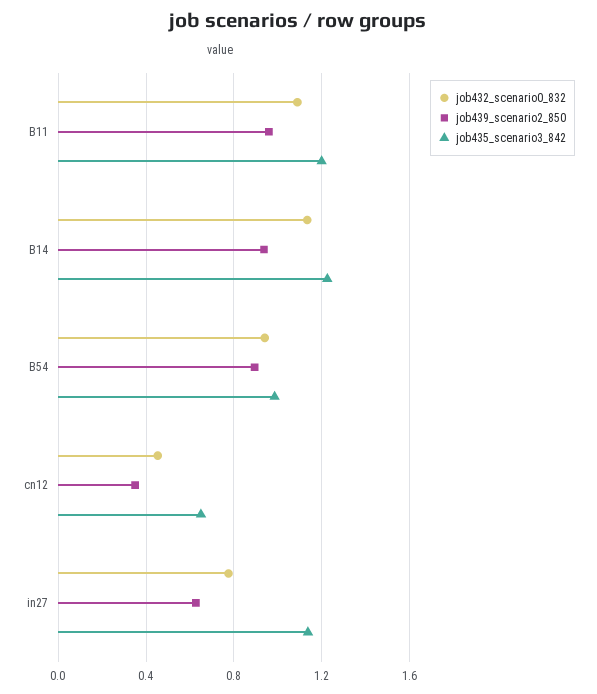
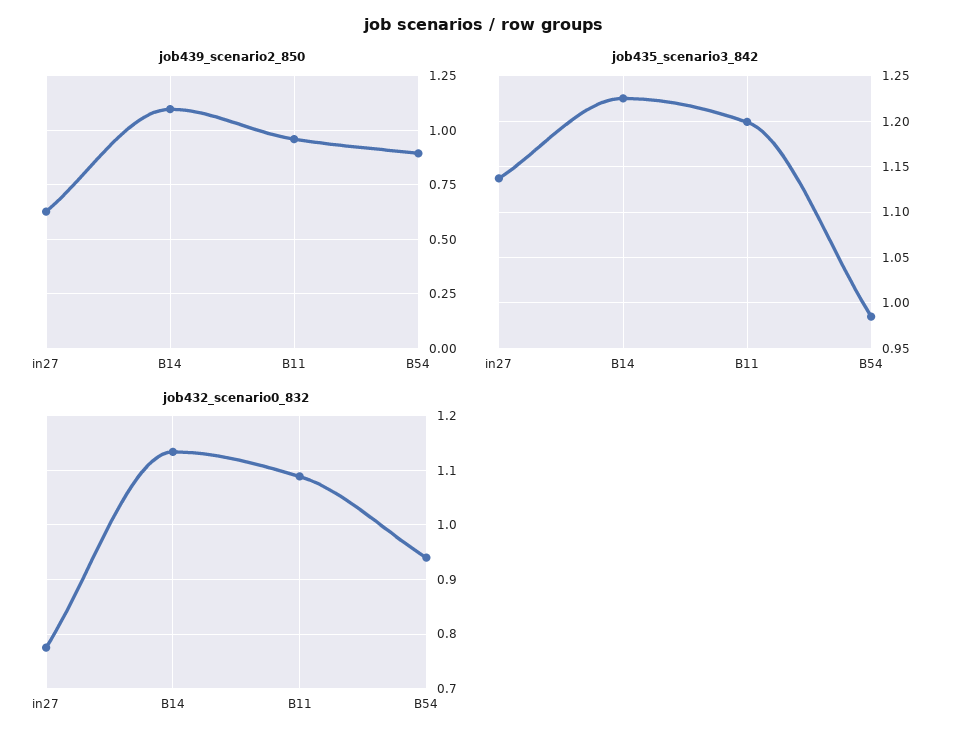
job439_scenario2_850, B14: 0.95 -> 1.1
job432_scenario0_832, cn12: 0.45 -> none
job439_scenario2_850, cn12: 0.35 -> none
job435_scenario3_842, cn12: 0.65 -> none

